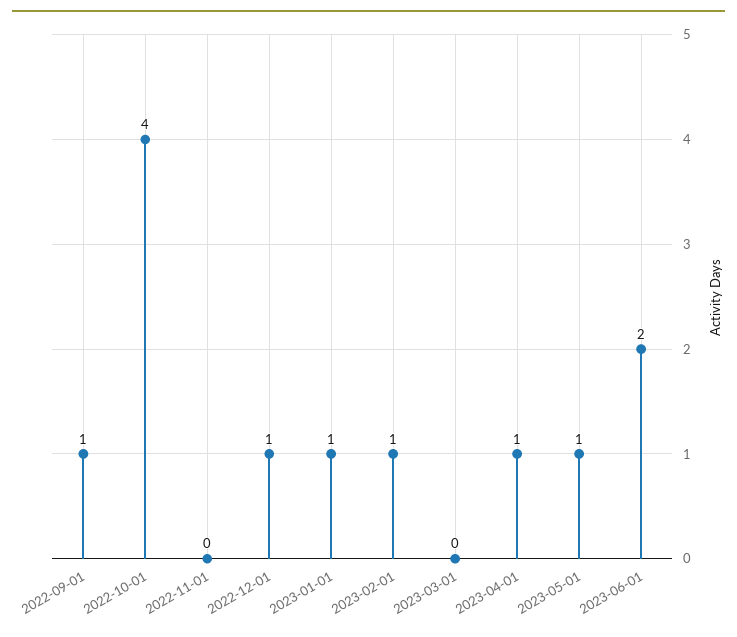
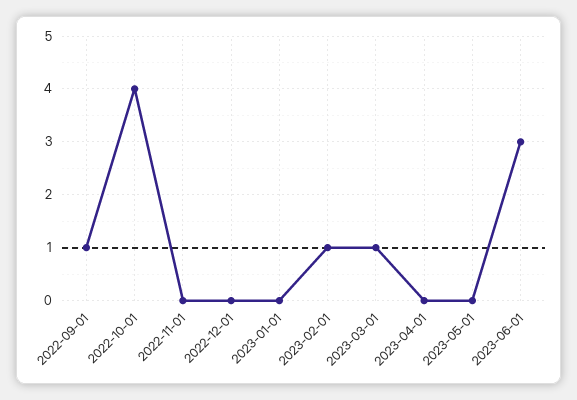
2022-12-01: 1 -> 0
2023-01-01: 1 -> 0
2023-03-01: 0 -> 1
2023-04-01: 1 -> 0
2023-05-01: 1 -> 0
2023-06-01: 2 -> 3

